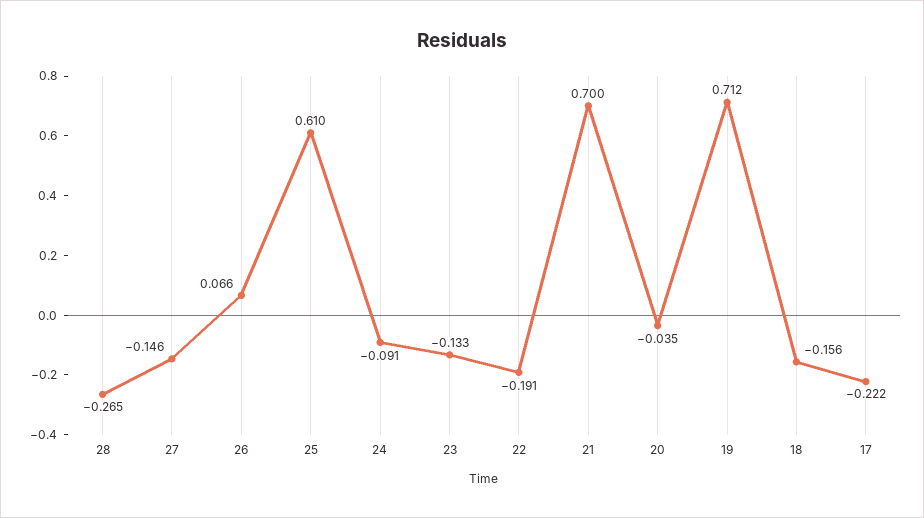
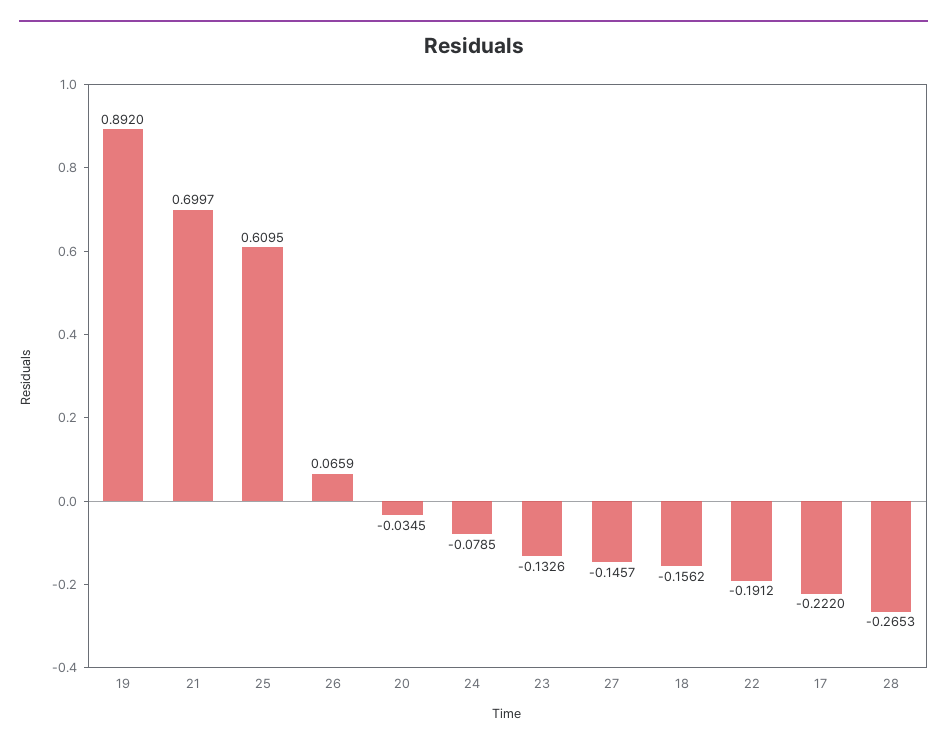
24: -0.091 -> -0.0785
19: 0.712 -> 0.892

